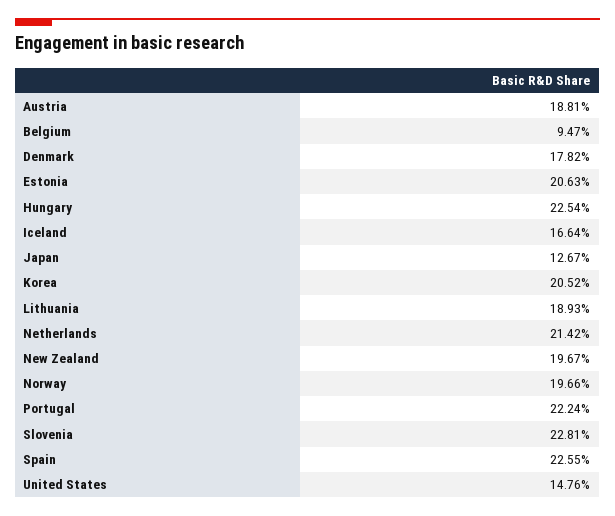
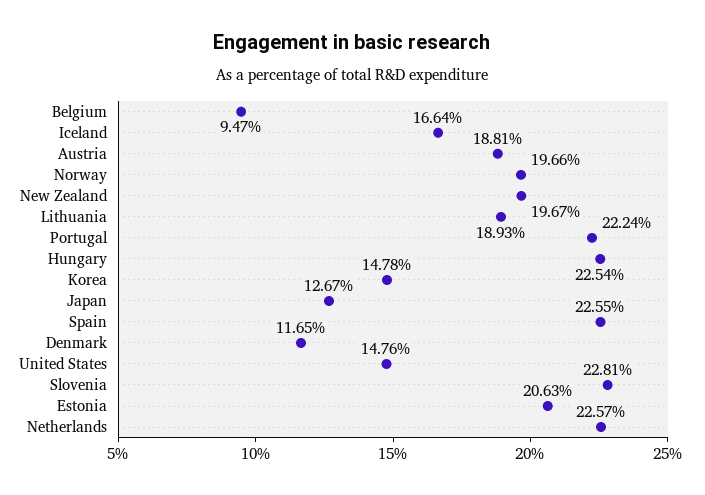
Denmark: 17.82 -> 11.65
Korea: 20.52 -> 14.78
Netherlands: 21.42 -> 22.57

